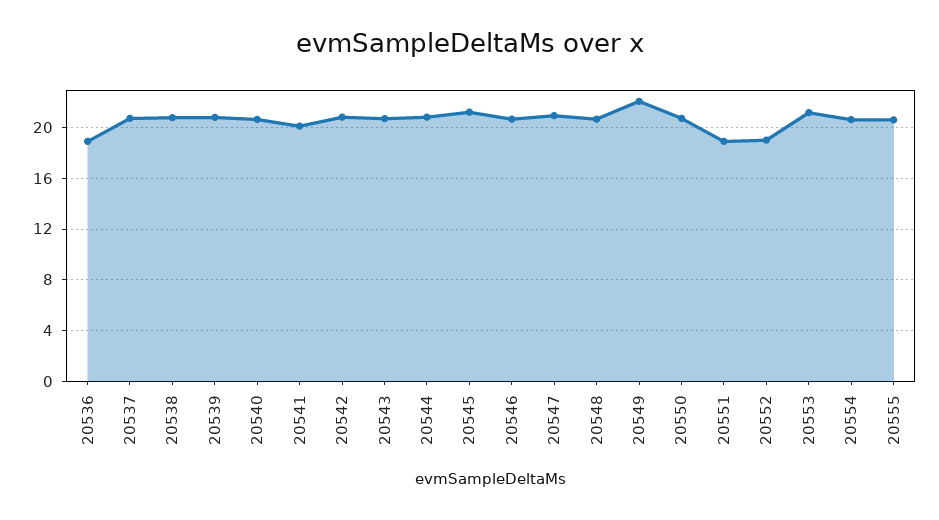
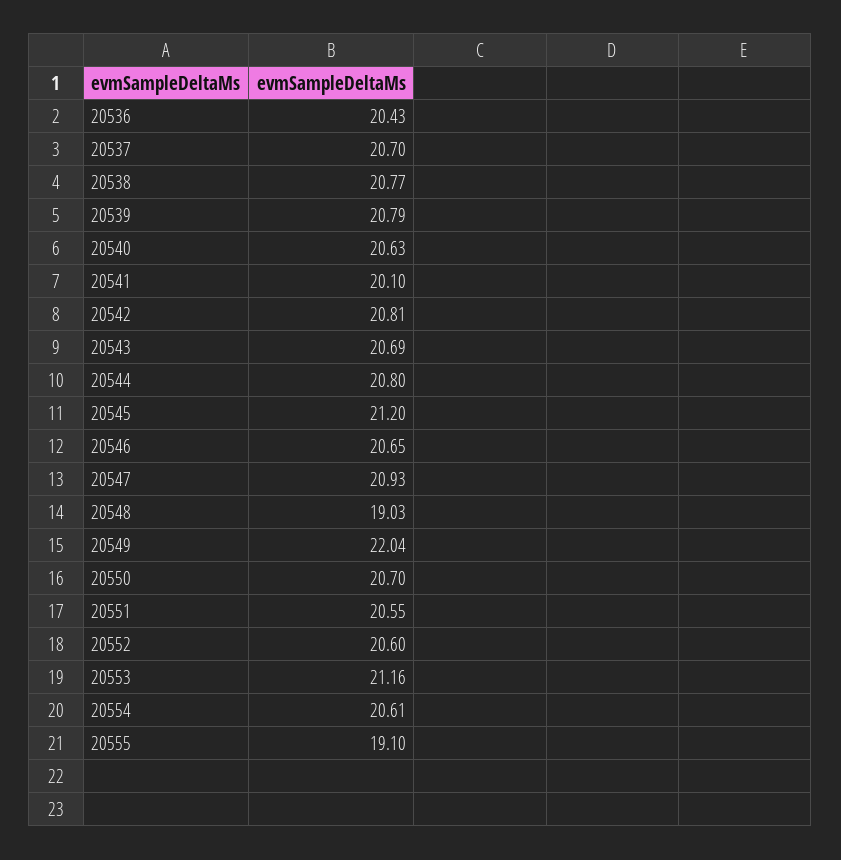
20536: 19 -> 20.43
20548: 20.5 -> 19.03
20551: 19 -> 20.55
20552: 19 -> 20.6
20555: 20.5 -> 19.1

